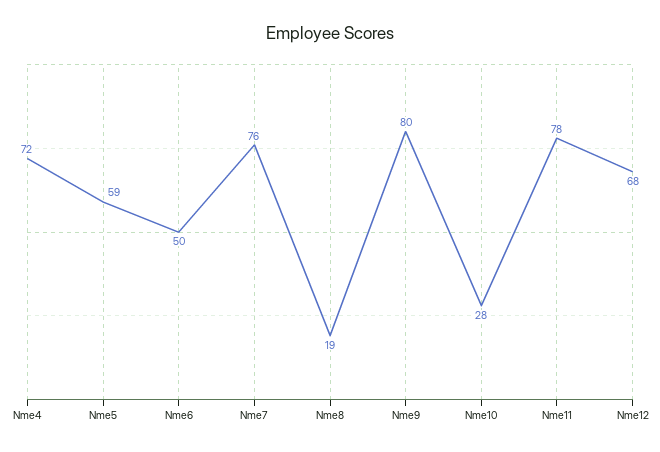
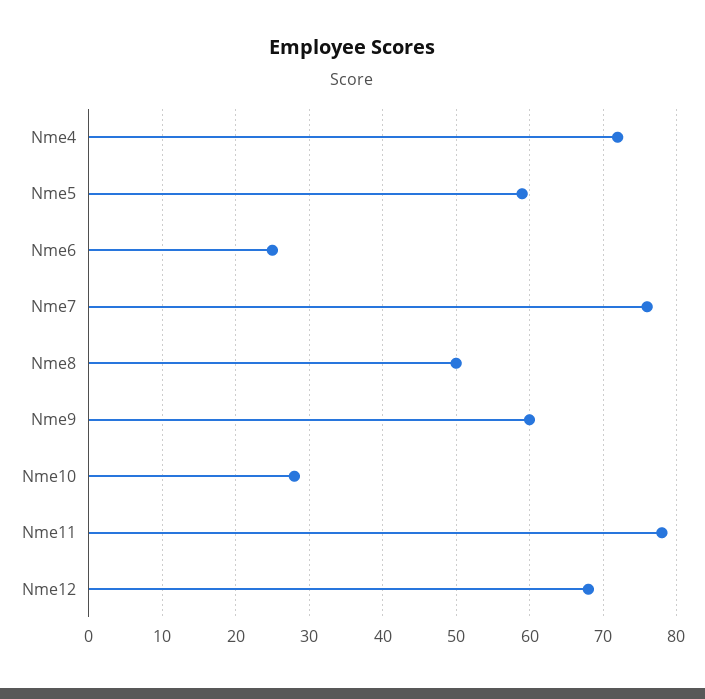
Nme6: 50 -> 25
Nme8: 19 -> 50
Nme9: 80 -> 60

